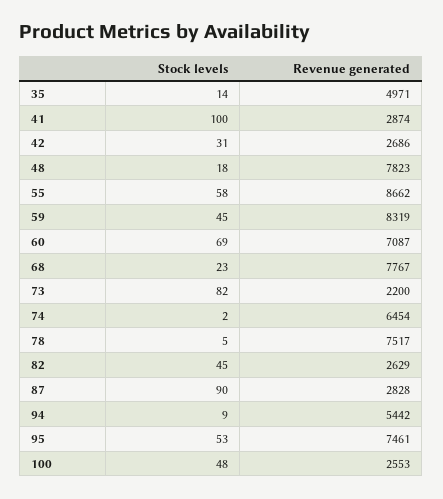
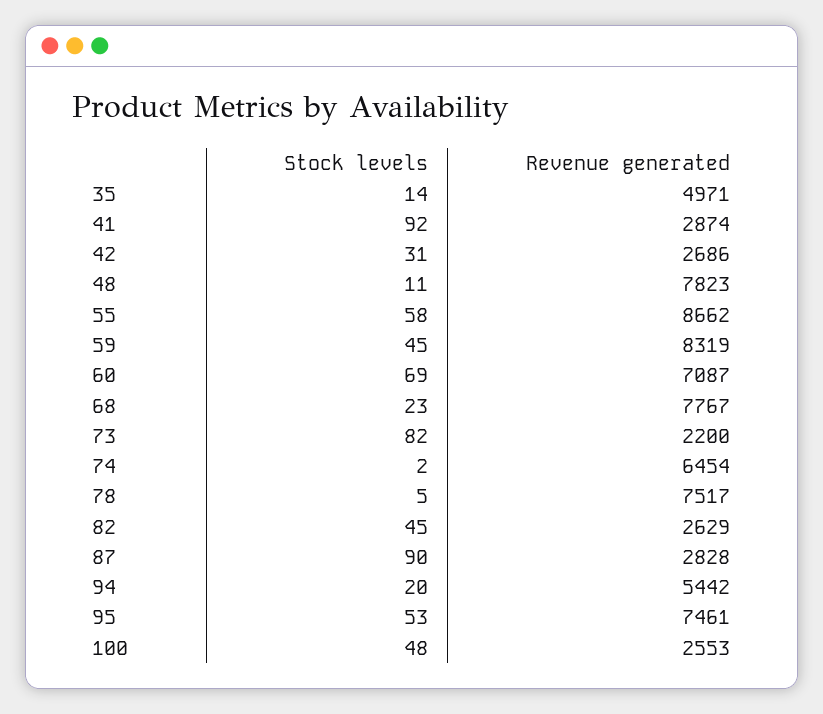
Stock levels, 41: 100 -> 92
Stock levels, 48: 18 -> 11
Stock levels, 94: 9 -> 20

